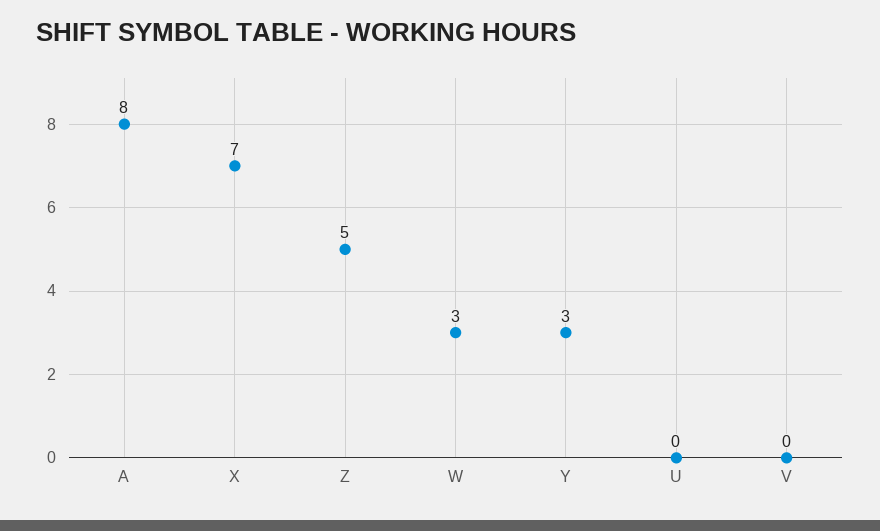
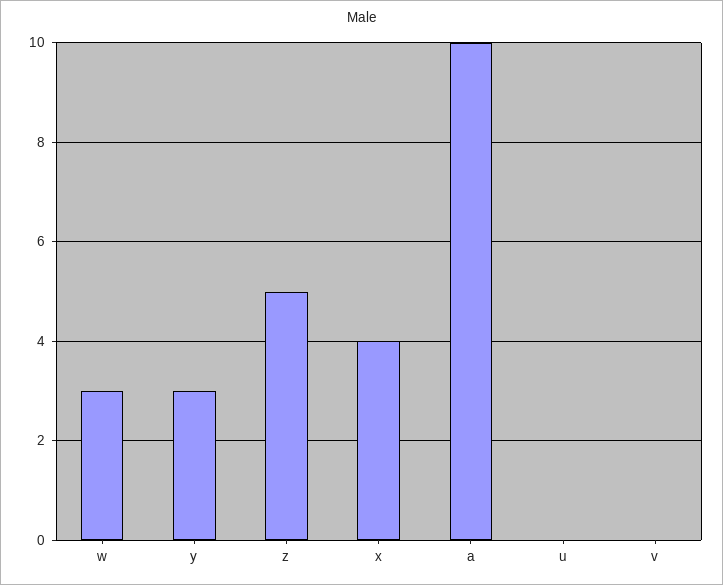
A: 8 -> 10
X: 7 -> 4

